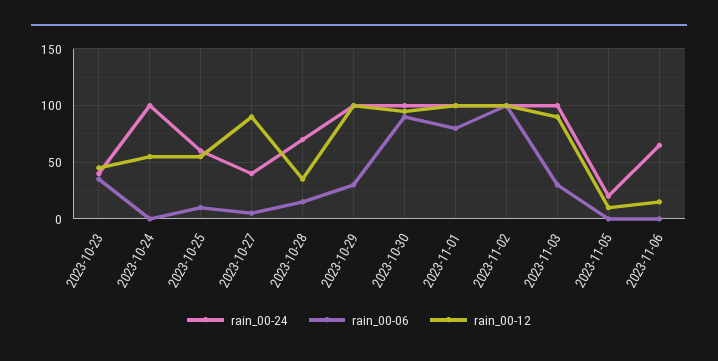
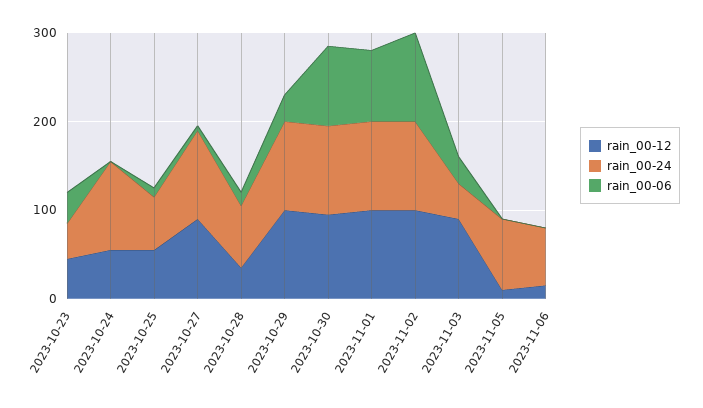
rain_00-24, 2023-10-27: 40 -> 100
rain_00-24, 2023-11-03: 100 -> 40
rain_00-24, 2023-11-05: 20 -> 80

